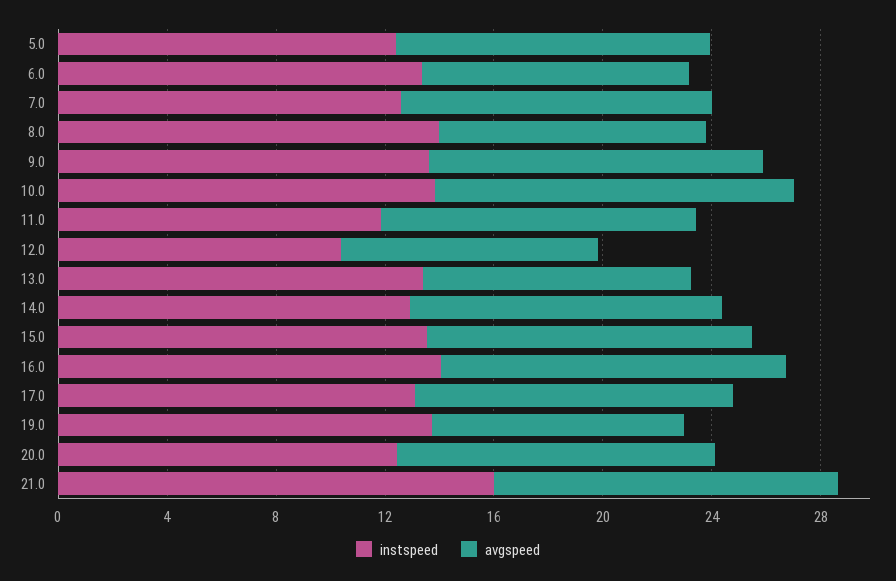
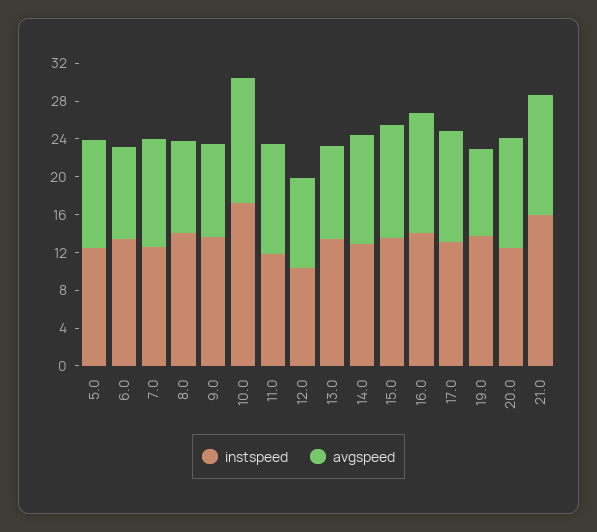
avgspeed, 9.0: 12 -> 10
instspeed, 10.0: 14 -> 17

